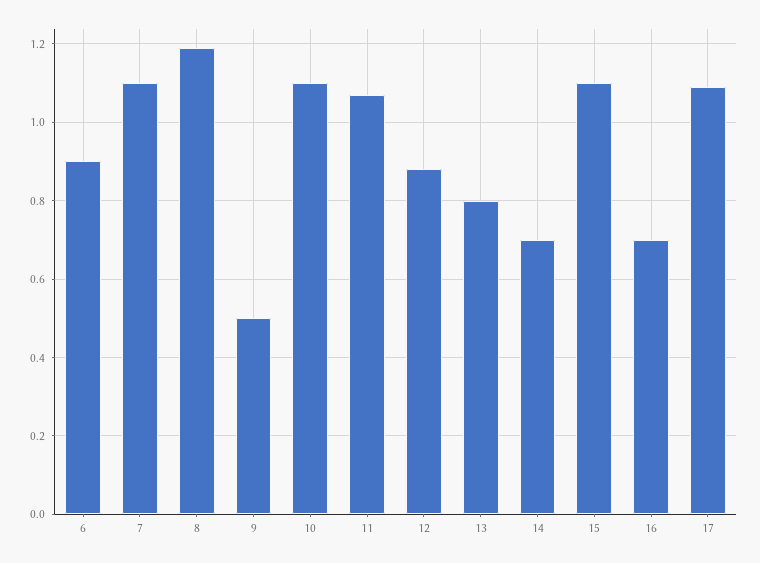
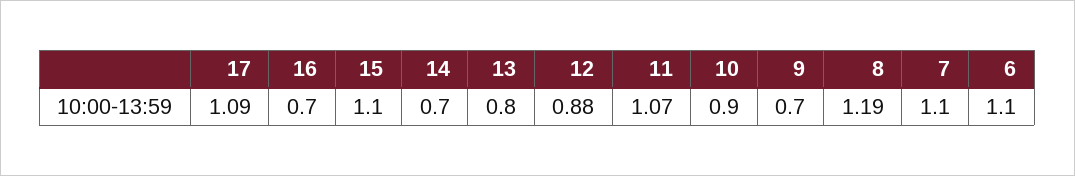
6: 0.9 -> 1.1
9: 0.5 -> 0.7
10: 1.1 -> 0.9

